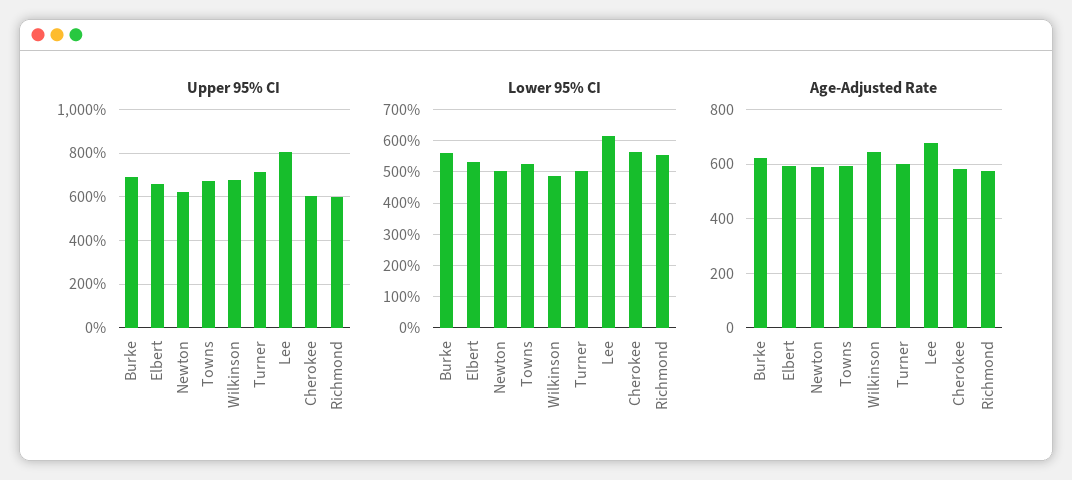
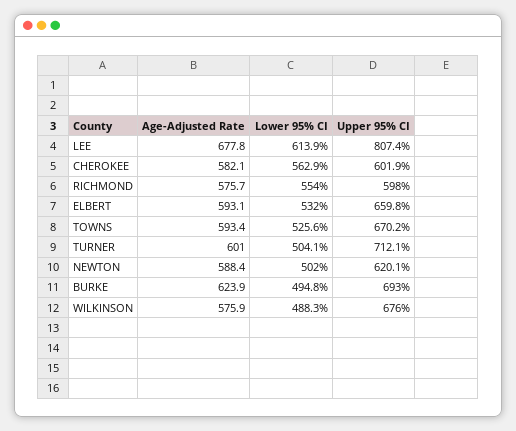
Lower 95% CI, Burke: 560 -> 494.8
Age-Adjusted Rate, Wilkinson: 650 -> 575.9

